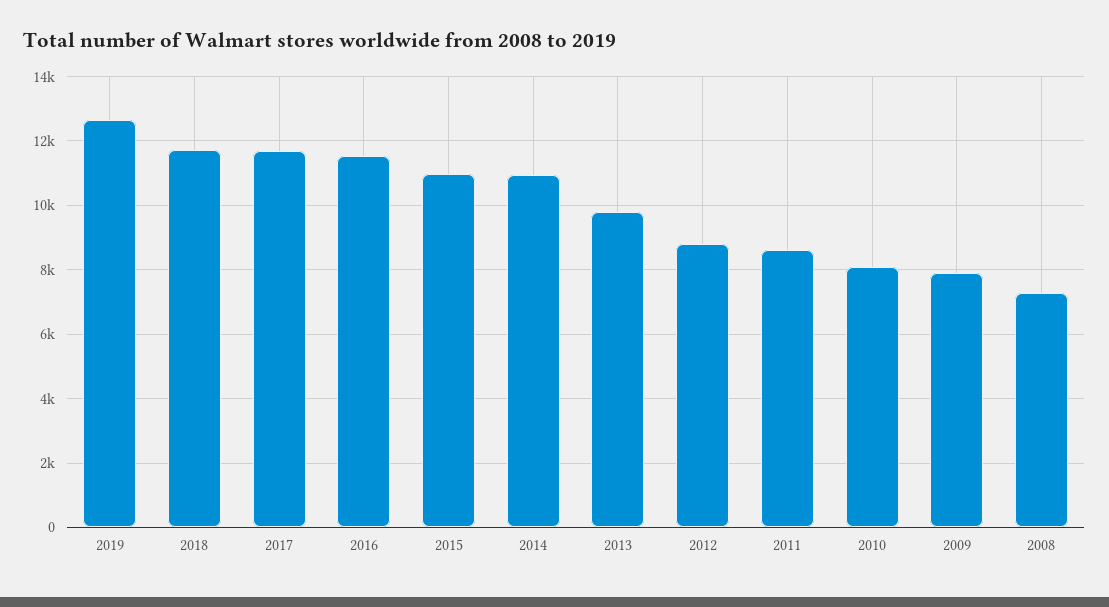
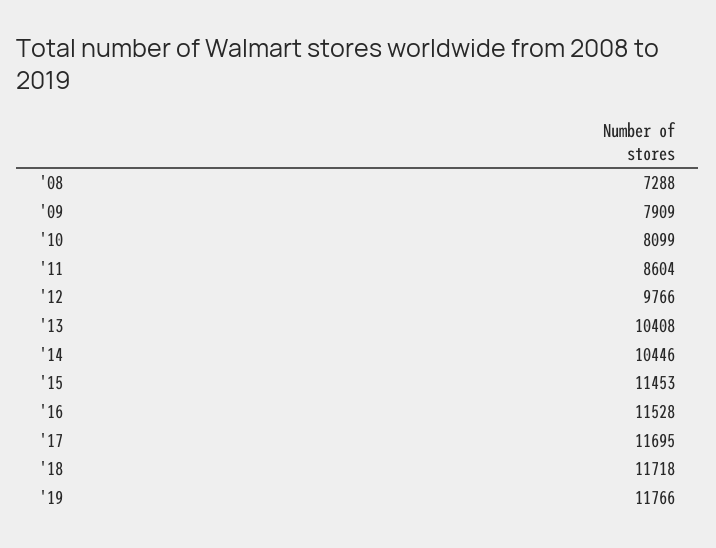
2019: 12600 -> 11766
2015: 11000 -> 11453
2014: 11000 -> 10446
2013: 9800 -> 10408
2012: 8800 -> 9766

